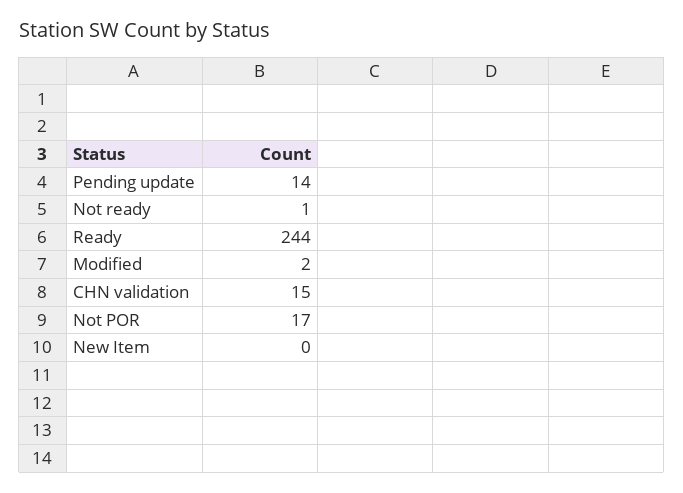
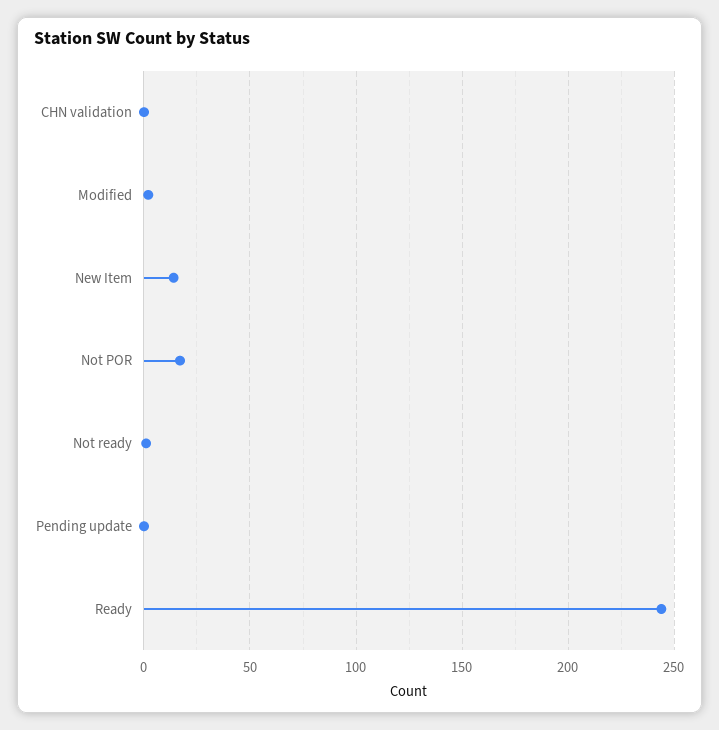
Pending update: 14 -> 0
CHN validation: 15 -> 0
New Item: 0 -> 15

